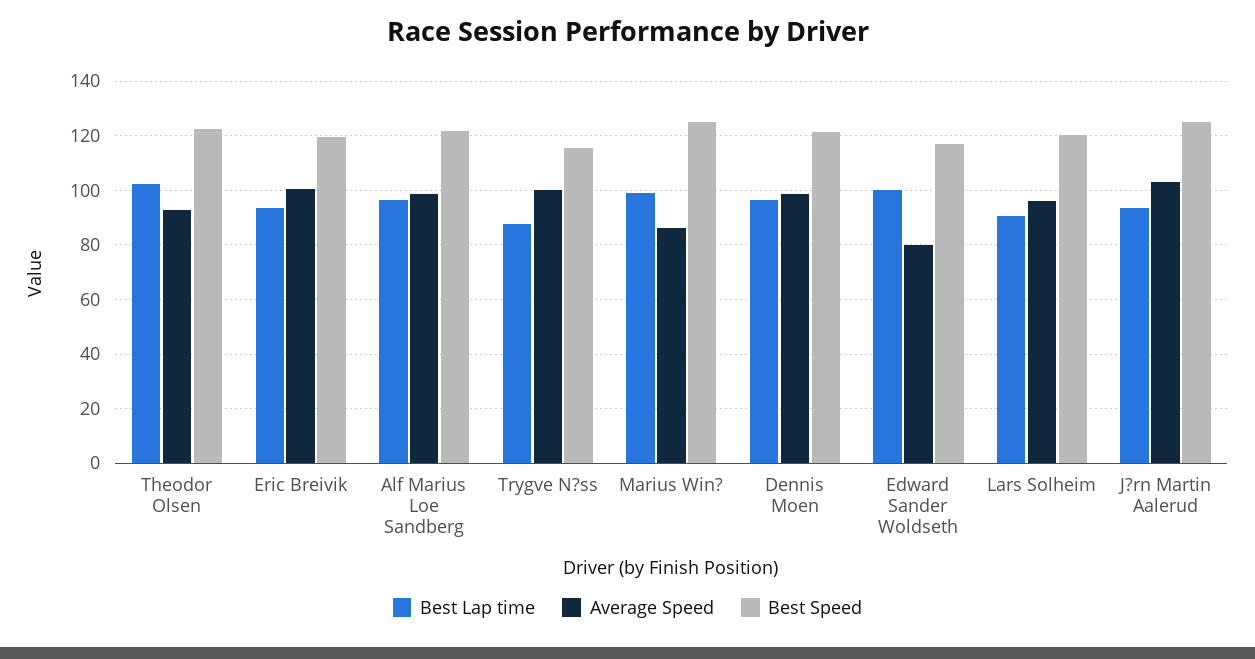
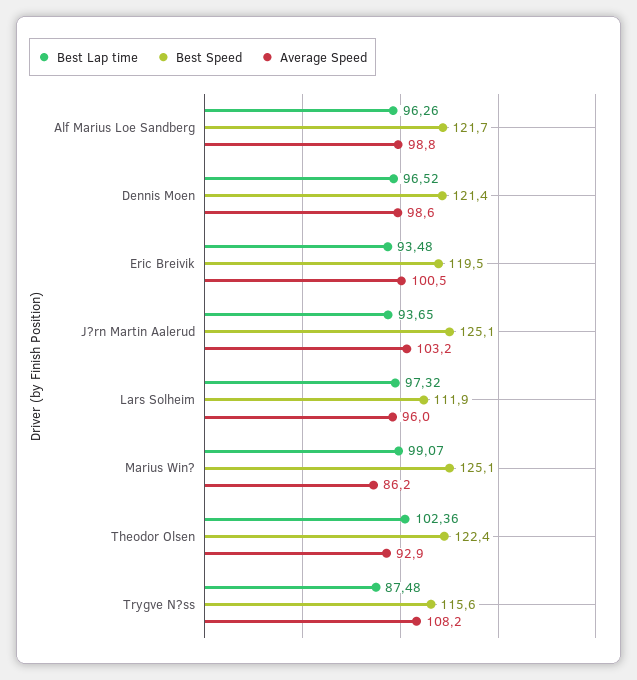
Average Speed, Trygve N?ss: 100 -> 108.2
Best Lap time, Edward Sander Woldseth: 100 -> none
Average Speed, Edward Sander Woldseth: 80 -> none
Best Speed, Edward Sander Woldseth: 117.5 -> none
Best Lap time, Lars Solheim: 90 -> 97.32
Best Speed, Lars Solheim: 120 -> 111.9

